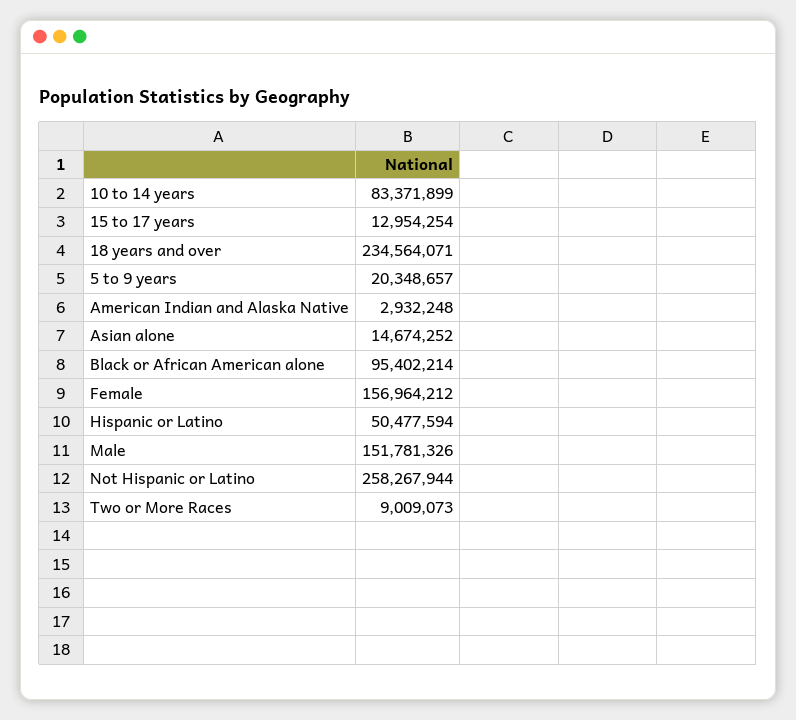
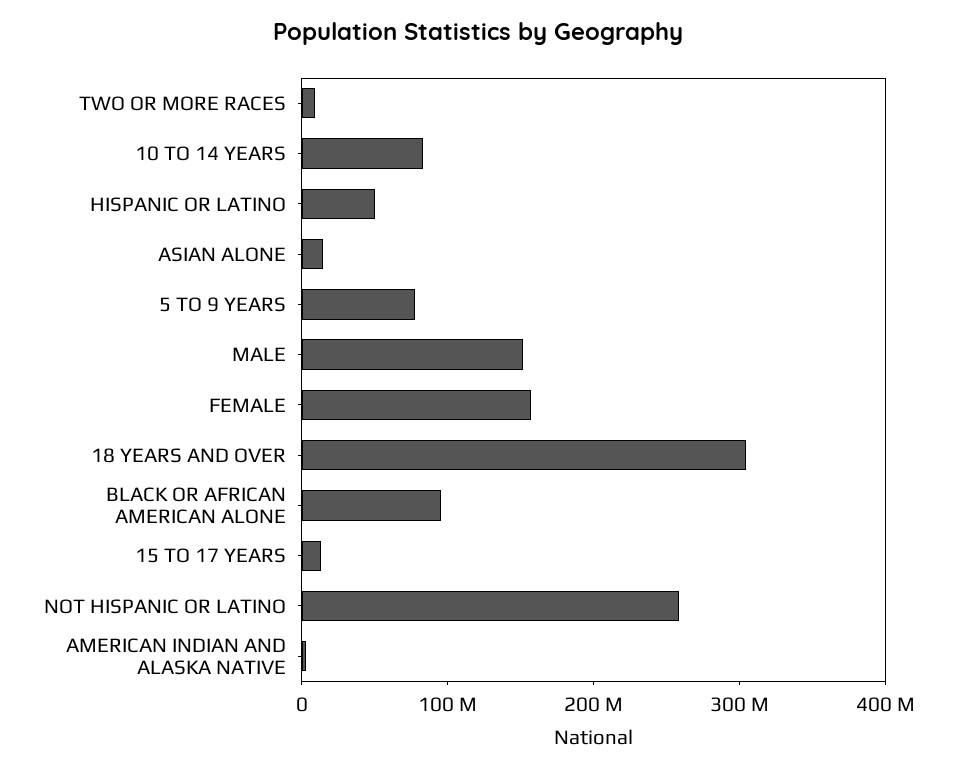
18 years and over: 234564071 -> 300000000
5 to 9 years: 20348657 -> 80000000

